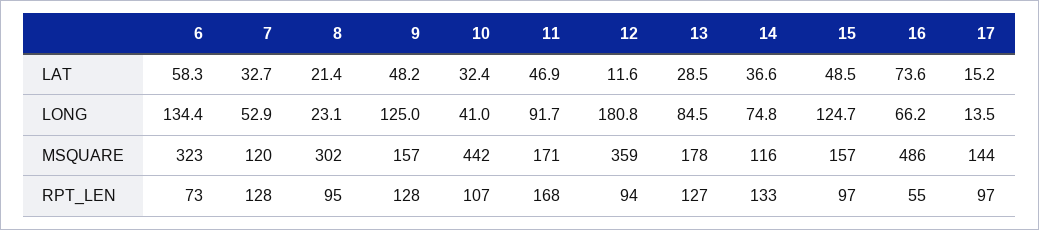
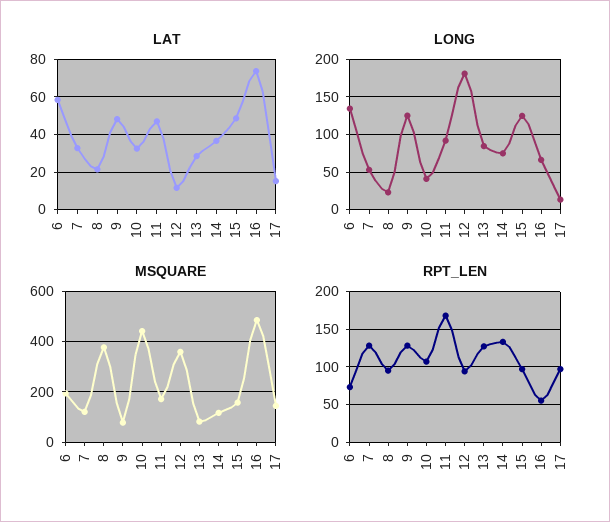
MSQUARE, 6: 323 -> 200
MSQUARE, 8: 302 -> 375
MSQUARE, 9: 157 -> 75
MSQUARE, 13: 178 -> 75

